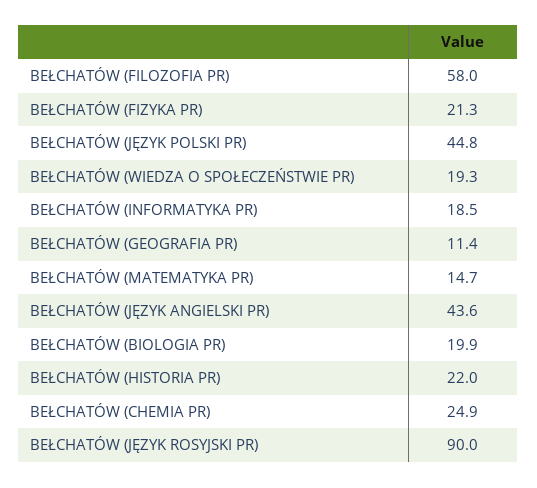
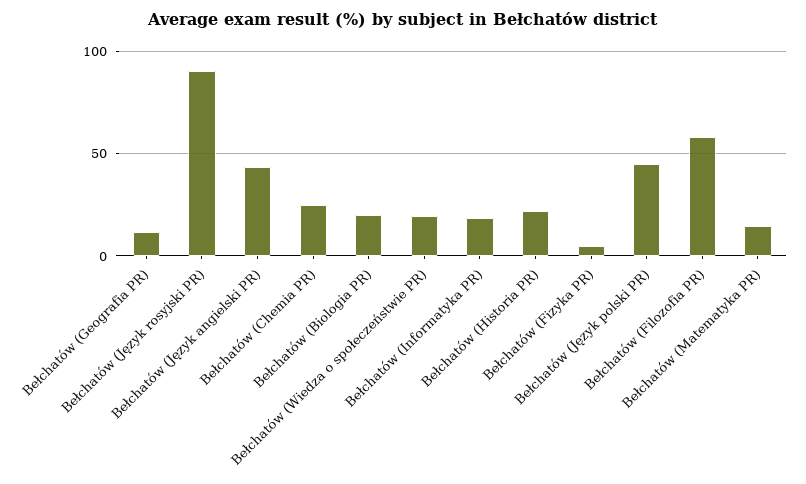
BEŁCHATÓW (FIZYKA PR): 21.3 -> 5

